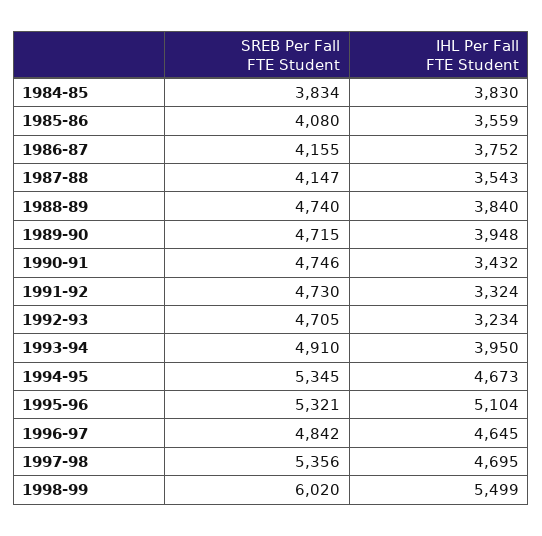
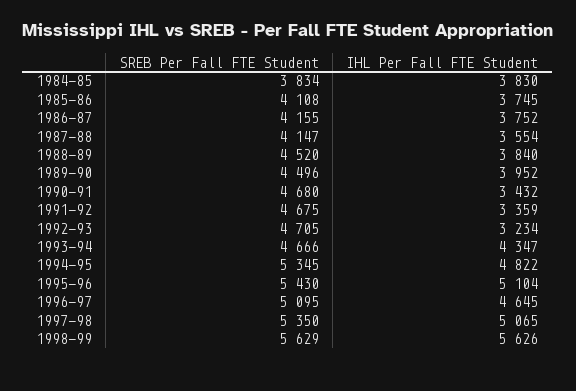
SREB Per Fall FTE Student, 1985-86: 4080 -> 4108
IHL Per Fall FTE Student, 1985-86: 3559 -> 3745
IHL Per Fall FTE Student, 1987-88: 3543 -> 3554
SREB Per Fall FTE Student, 1988-89: 4740 -> 4520
SREB Per Fall FTE Student, 1989-90: 4715 -> 4496
IHL Per Fall FTE Student, 1989-90: 3948 -> 3952
SREB Per Fall FTE Student, 1990-91: 4746 -> 4680
SREB Per Fall FTE Student, 1991-92: 4730 -> 4675
IHL Per Fall FTE Student, 1991-92: 3324 -> 3359
SREB Per Fall FTE Student, 1993-94: 4910 -> 4666
IHL Per Fall FTE Student, 1993-94: 3950 -> 4347
IHL Per Fall FTE Student, 1994-95: 4673 -> 4822
SREB Per Fall FTE Student, 1995-96: 5321 -> 5430
SREB Per Fall FTE Student, 1996-97: 4842 -> 5095
SREB Per Fall FTE Student, 1997-98: 5356 -> 5350
IHL Per Fall FTE Student, 1997-98: 4695 -> 5065
SREB Per Fall FTE Student, 1998-99: 6020 -> 5629
IHL Per Fall FTE Student, 1998-99: 5499 -> 5626

